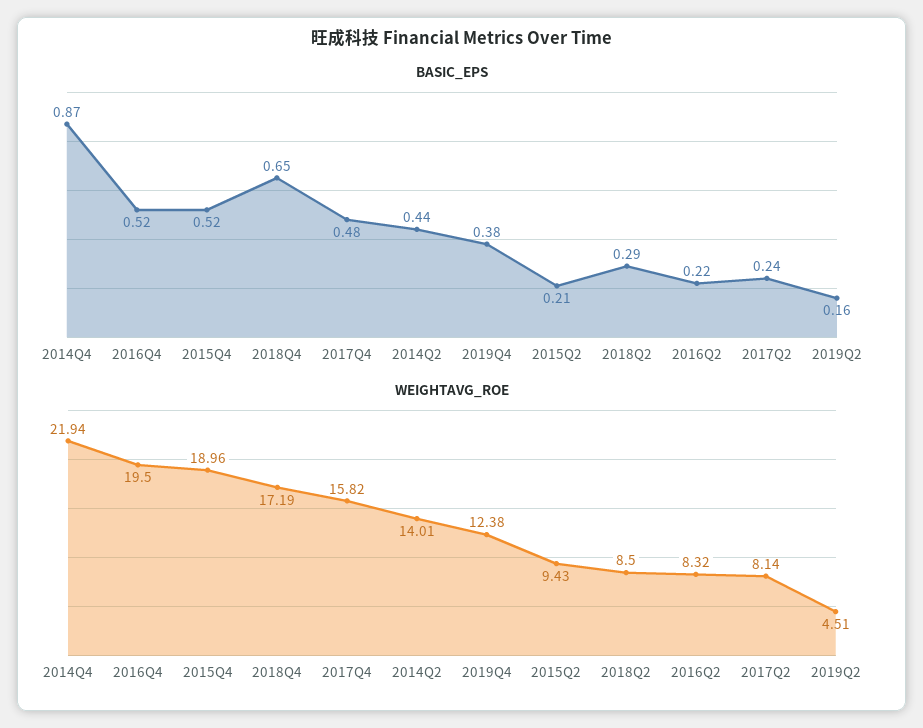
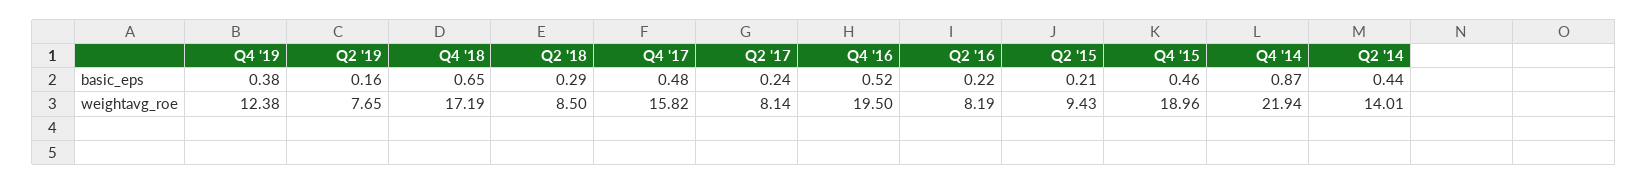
BASIC_EPS, 2015Q4: 0.52 -> 0.46
WEIGHTAVG_ROE, 2016Q2: 8.32 -> 8.19
WEIGHTAVG_ROE, 2019Q2: 4.51 -> 7.65

